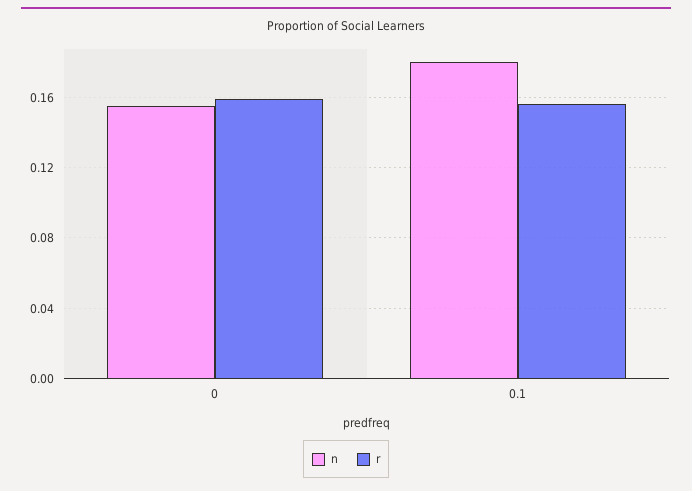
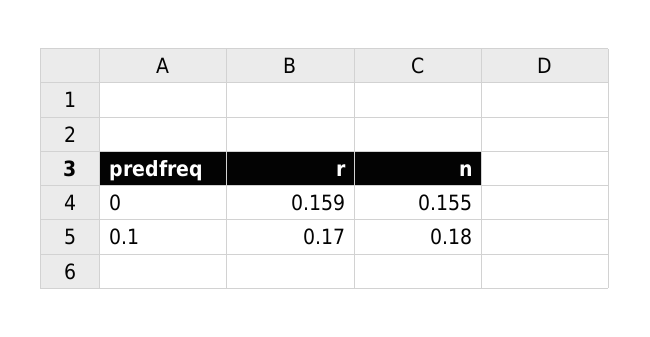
r, 0.1: 0.155 -> 0.17

